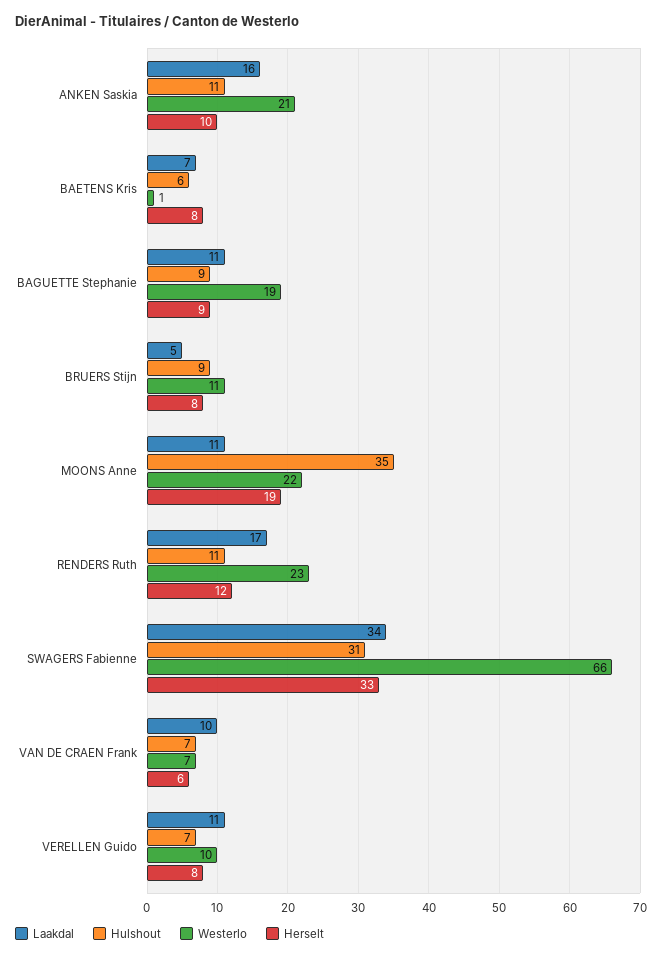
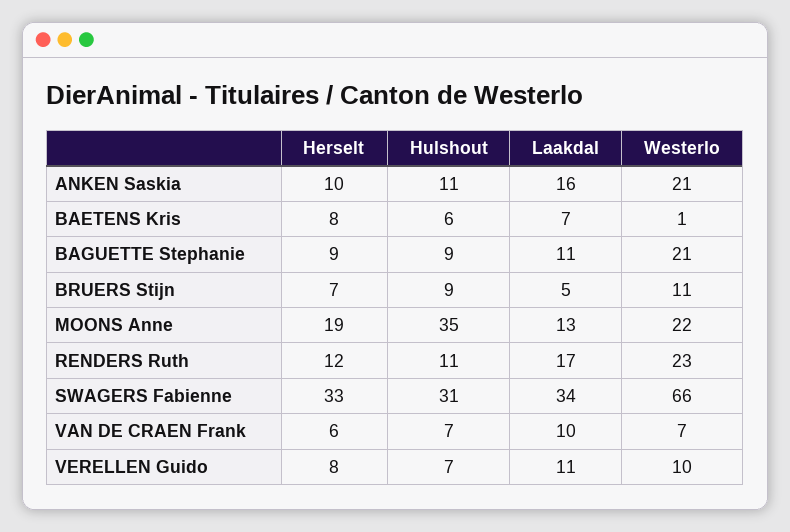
Westerlo, BAGUETTE Stephanie: 19 -> 21
Herselt, BRUERS Stijn: 8 -> 7
Laakdal, MOONS Anne: 11 -> 13

